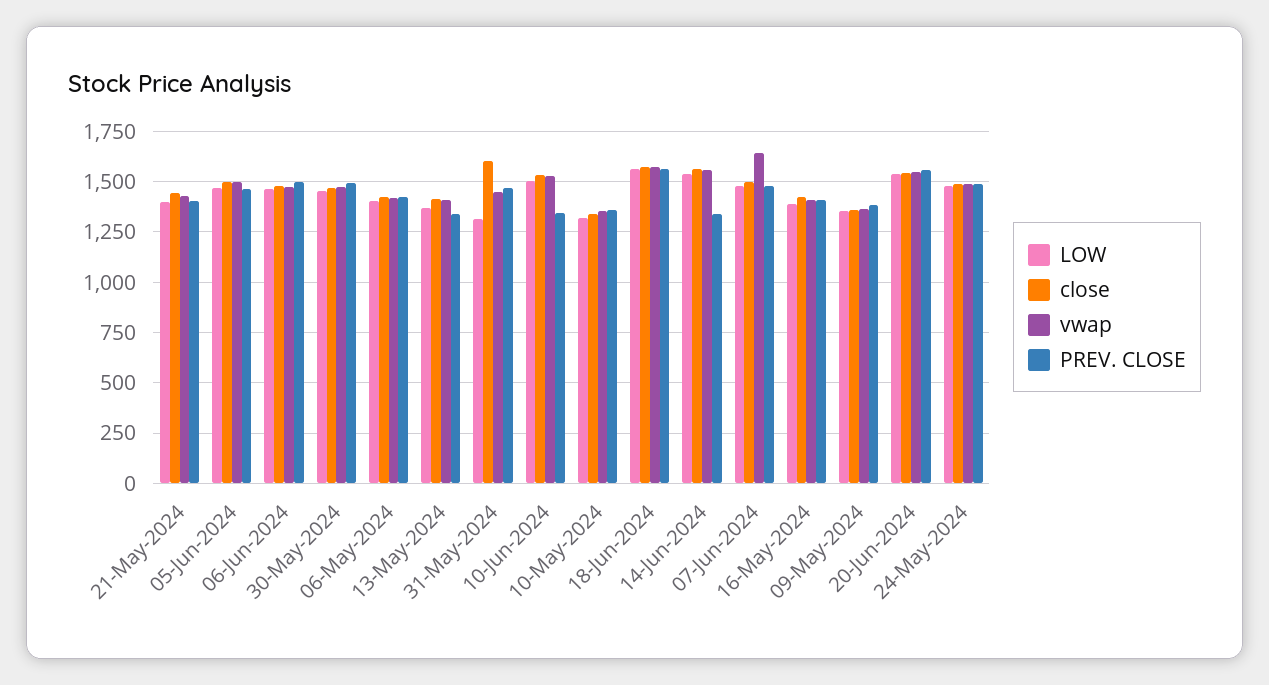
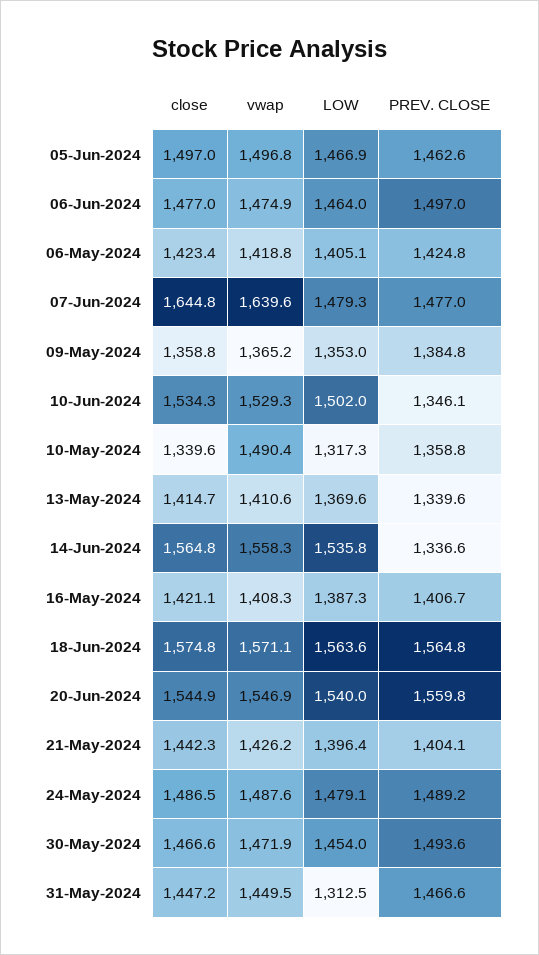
close, 31-May-2024: 1600 -> 1447.2
vwap, 10-May-2024: 1350 -> 1490.4
close, 07-Jun-2024: 1500 -> 1644.8

